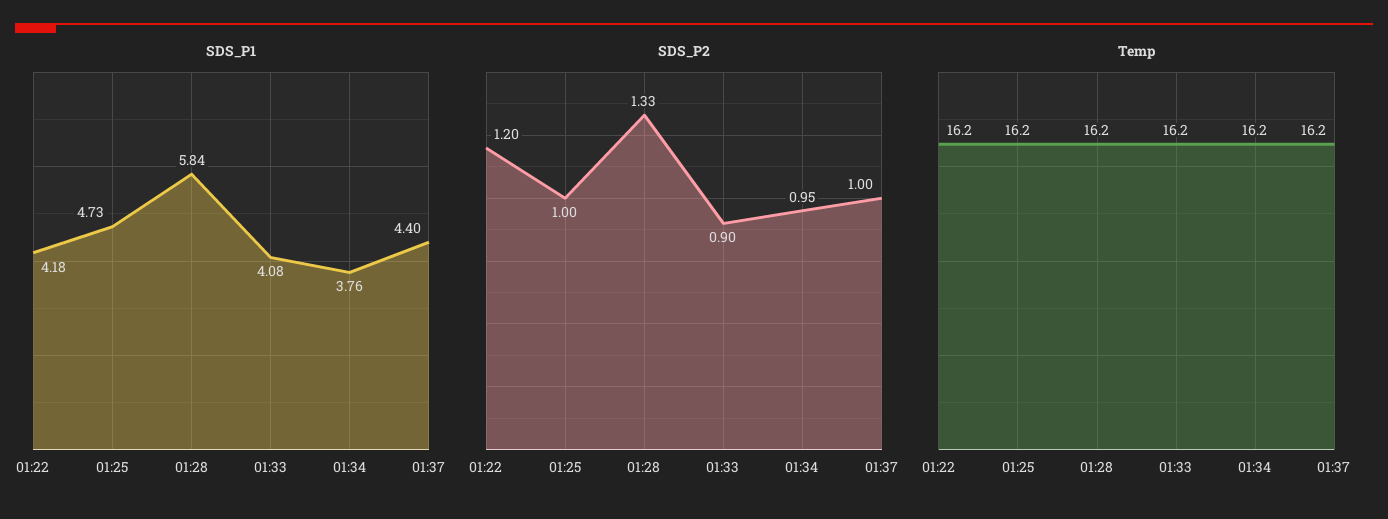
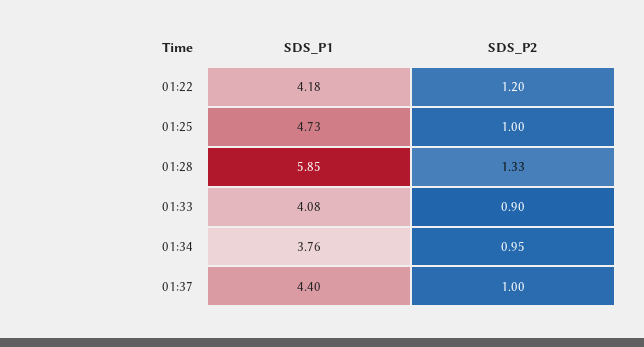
SDS_P1, 01:28: 5.84 -> 5.85
Temp, 01:22: 16.2 -> none
Temp, 01:25: 16.2 -> none
Temp, 01:28: 16.2 -> none
Temp, 01:33: 16.2 -> none
Temp, 01:34: 16.2 -> none
Temp, 01:37: 16.2 -> none

